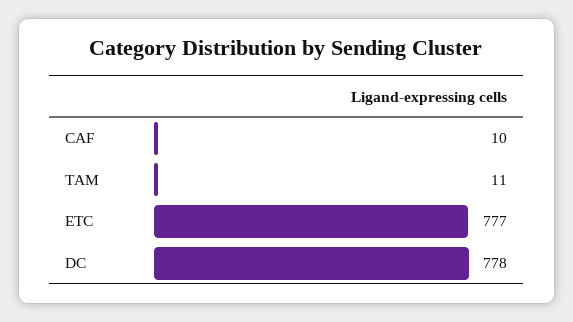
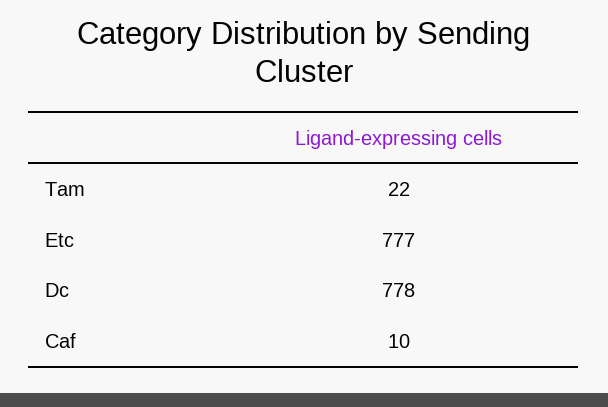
TAM: 11 -> 22

